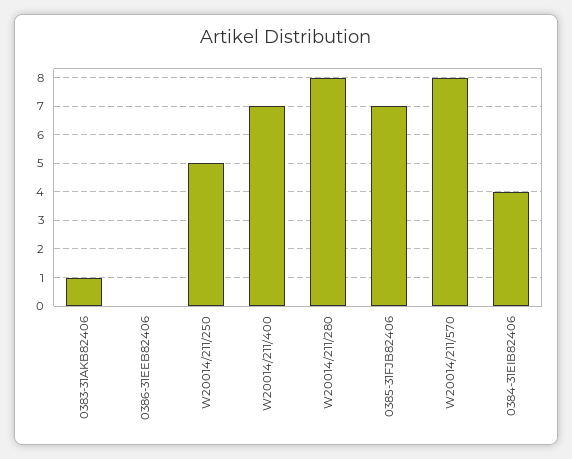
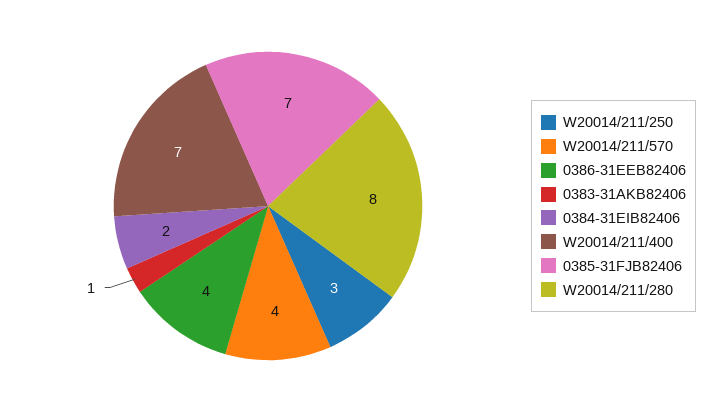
0386-31EEB82406: 0 -> 4
W20014/211/250: 5 -> 3
W20014/211/570: 8 -> 4
0384-31EIB82406: 4 -> 2

